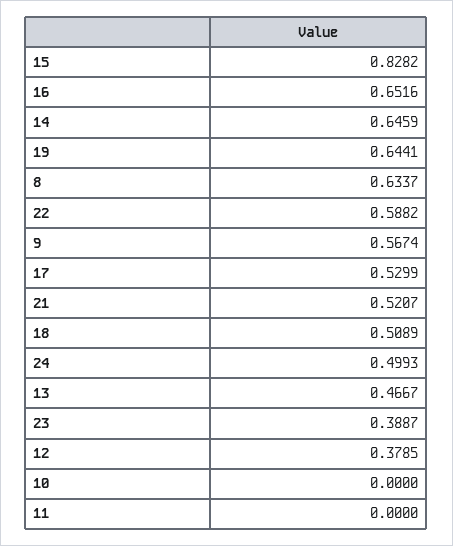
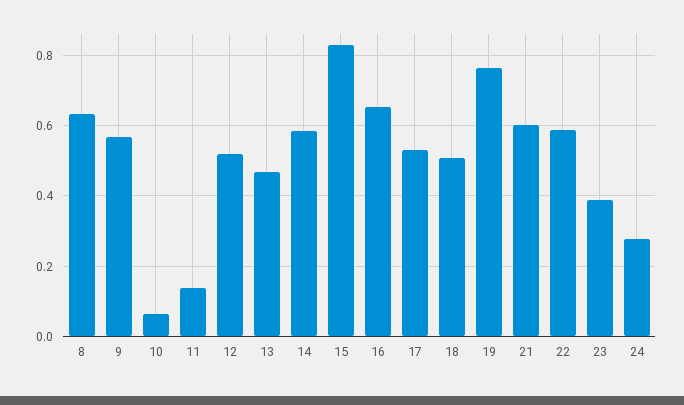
14: 0.6459 -> 0.58
19: 0.6441 -> 0.76
21: 0.5207 -> 0.6
24: 0.4993 -> 0.28
12: 0.3785 -> 0.52
10: 0 -> 0.06
11: 0 -> 0.14

